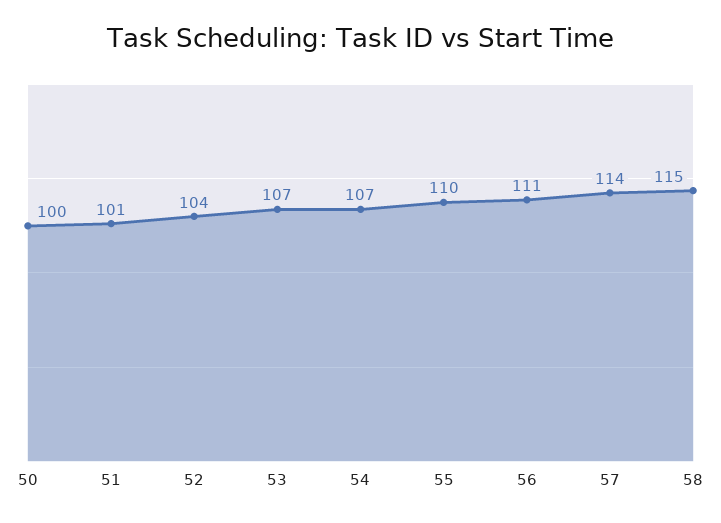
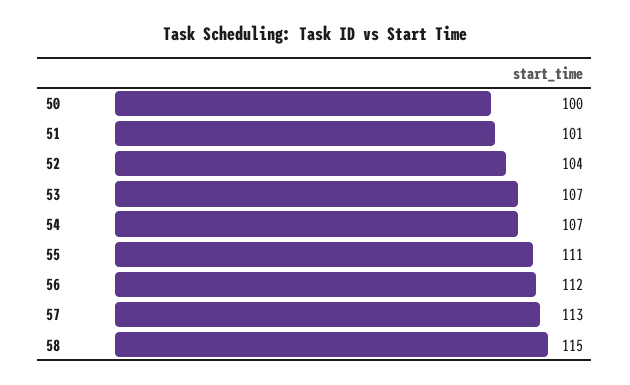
55: 110 -> 111
56: 111 -> 112
57: 114 -> 113

